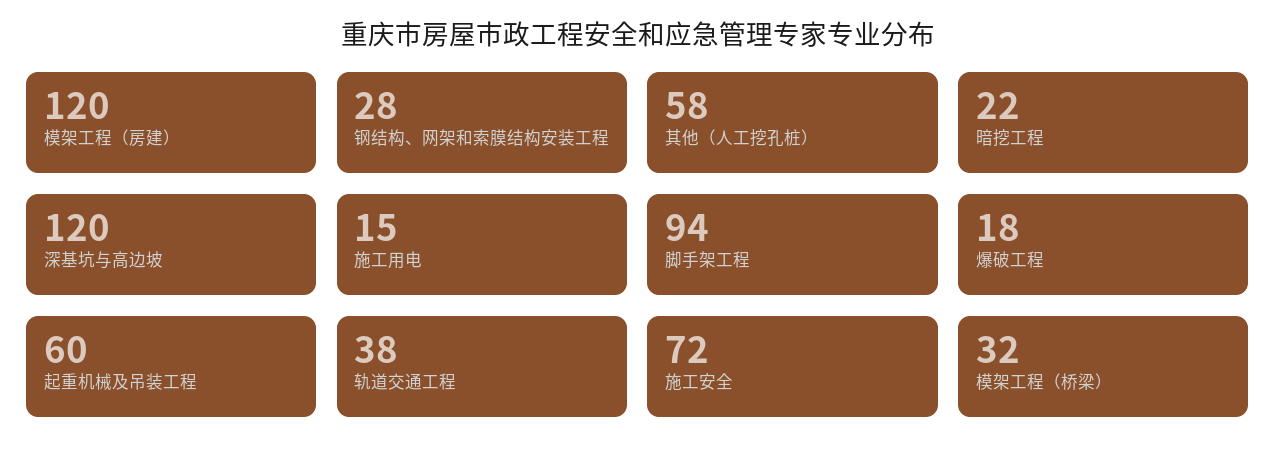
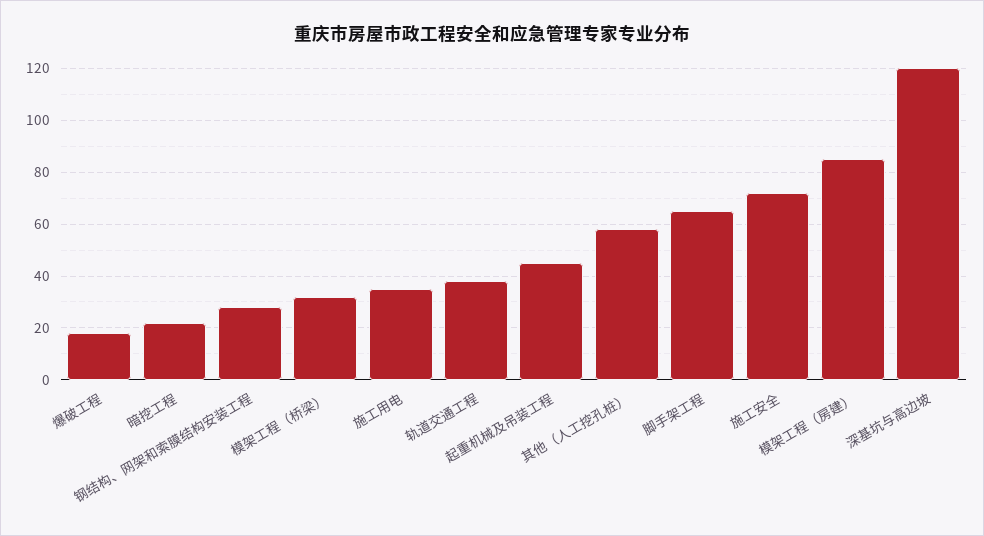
模架工程（房建）: 120 -> 85
施工用电: 15 -> 35
脚手架工程: 94 -> 65
起重机械及吊装工程: 60 -> 45

